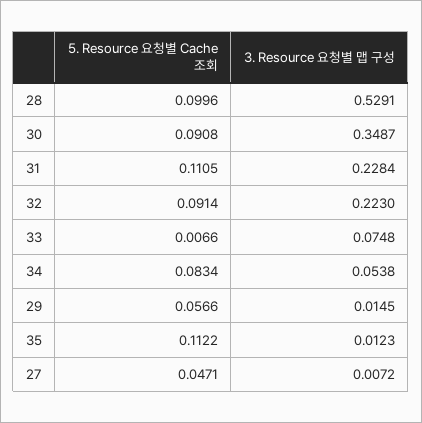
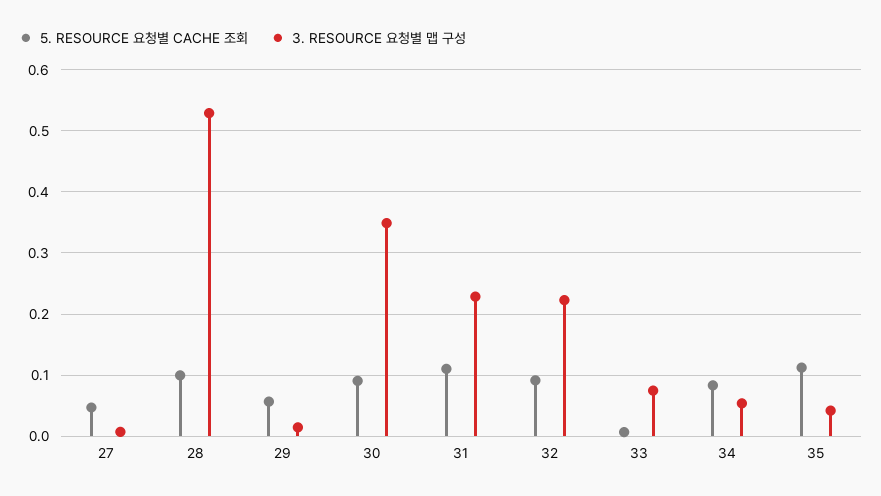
3. Resource 요청별 맵 구성, 35: 0.0123 -> 0.04

